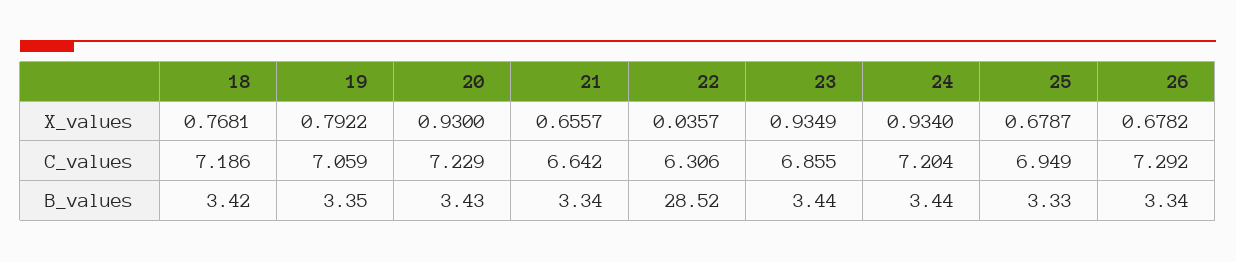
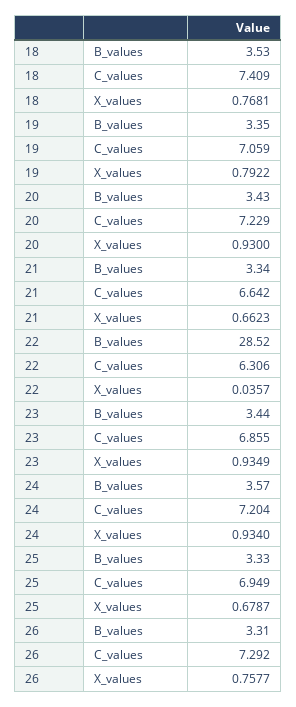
21, X_values: 0.6557 -> 0.6623
26, X_values: 0.6782 -> 0.7577
18, C_values: 7.186 -> 7.409
18, B_values: 3.42 -> 3.53
24, B_values: 3.44 -> 3.57
26, B_values: 3.34 -> 3.31

